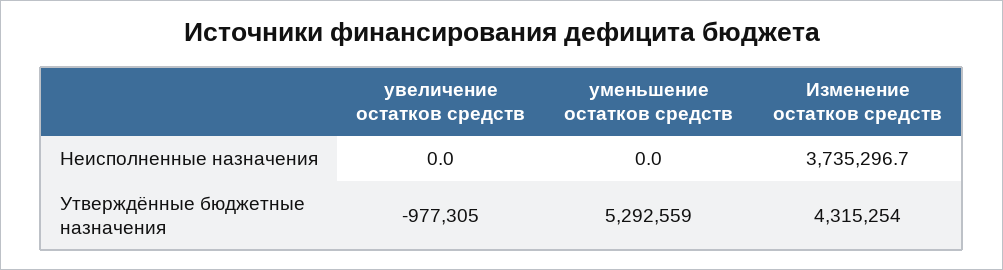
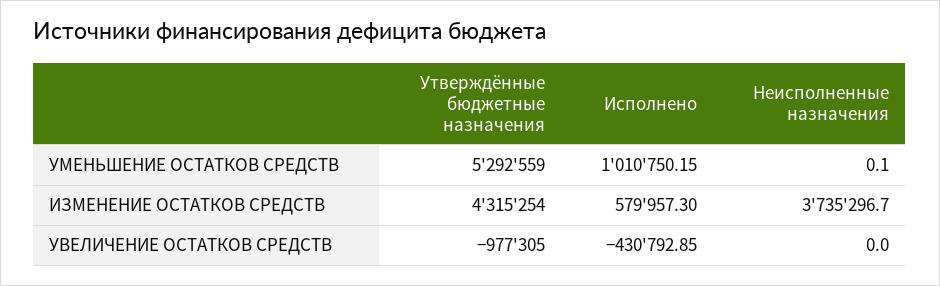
уменьшение остатков средств, Неисполненные назначения: 0 -> 0.1
уменьшение остатков средств, Исполнено: none -> 1010750.15
Изменение остатков средств, Исполнено: none -> 579957.3
увеличение остатков средств, Исполнено: none -> -430792.85

